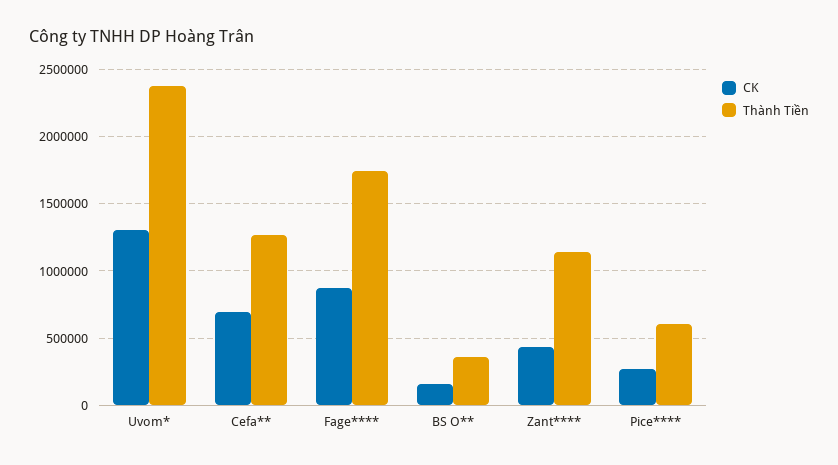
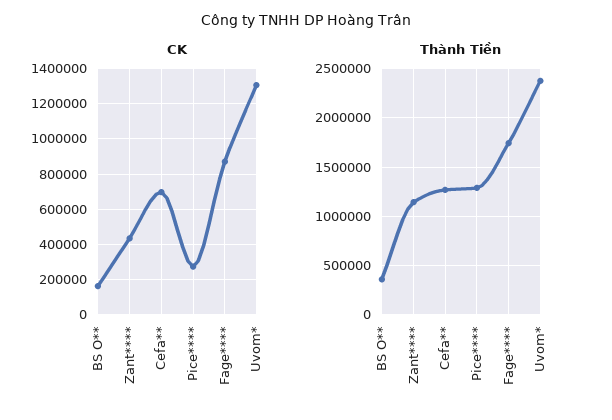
Thành Tiền, Pice****: 600000 -> 1300000

